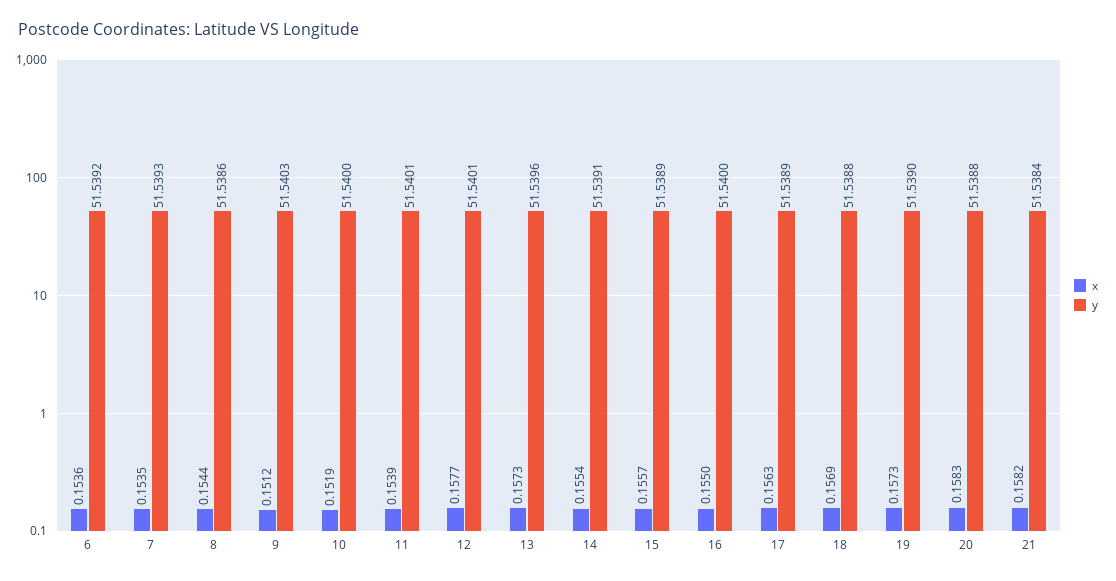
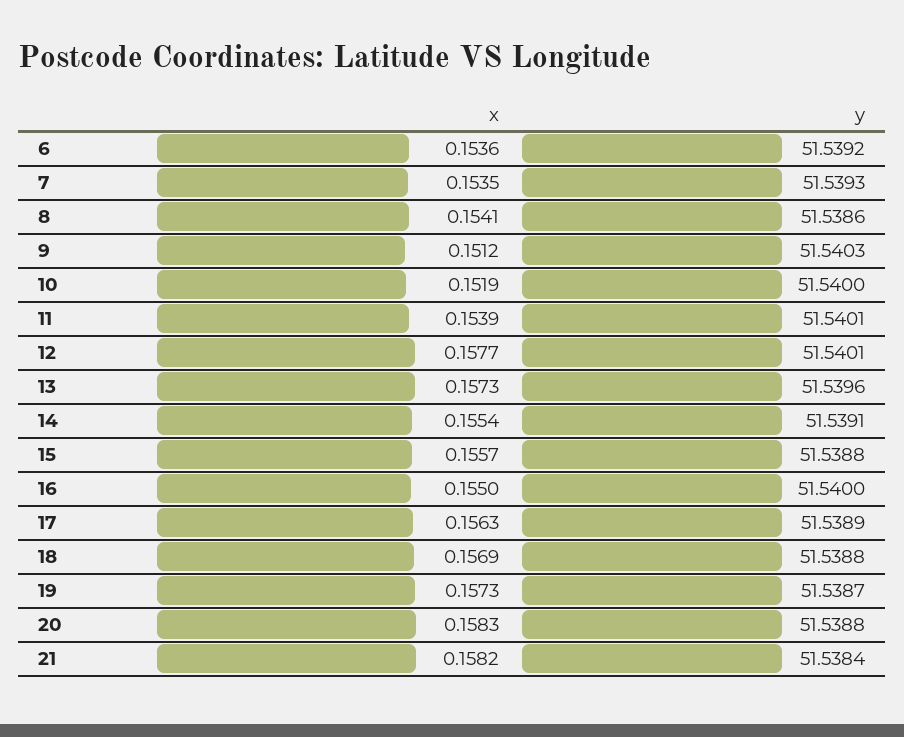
x, 8: 0.1544 -> 0.1541
y, 15: 51.5389 -> 51.5388
y, 19: 51.539 -> 51.5387

